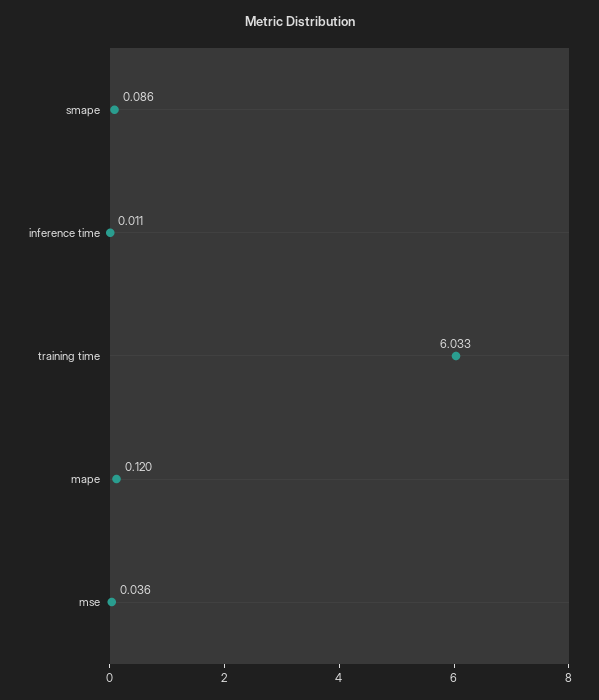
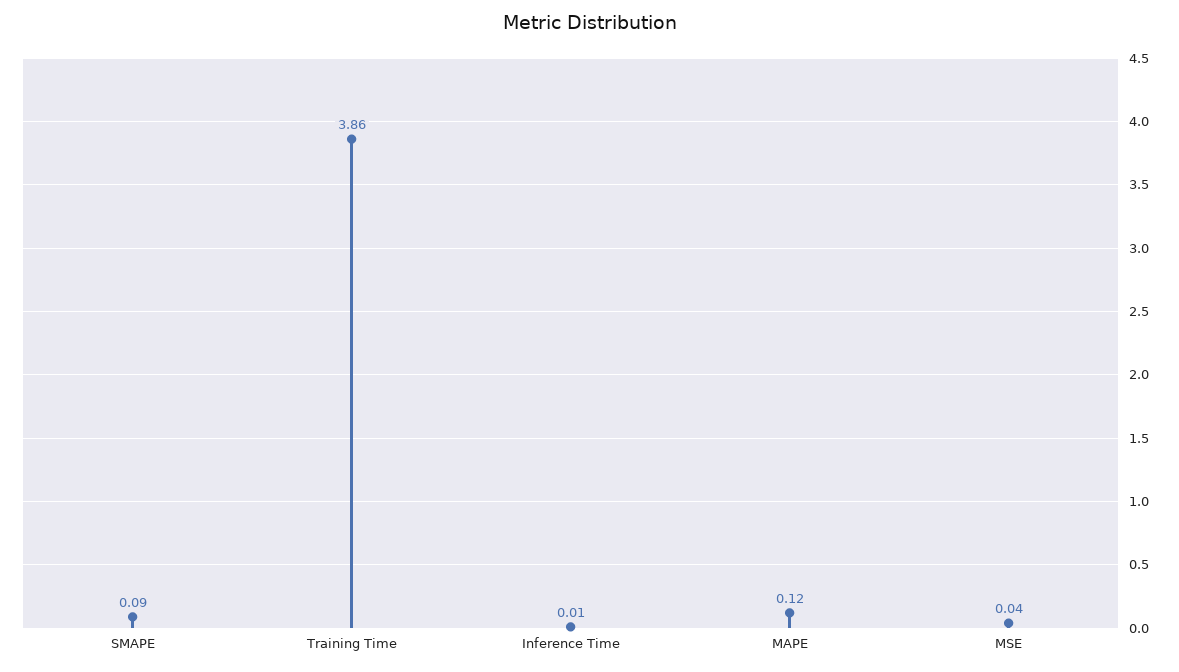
training time: 6.033 -> 3.86

